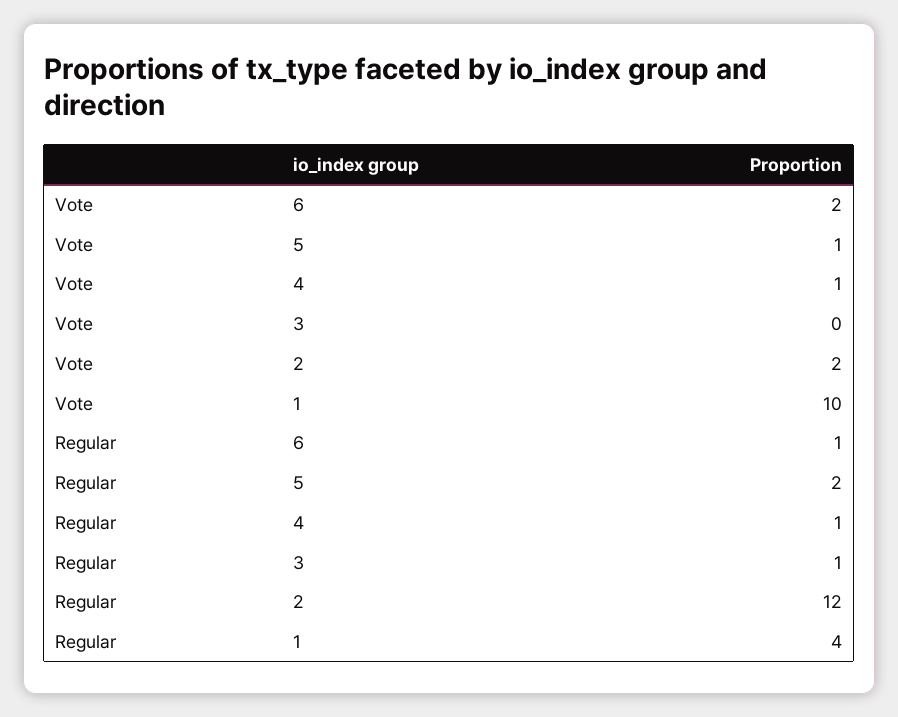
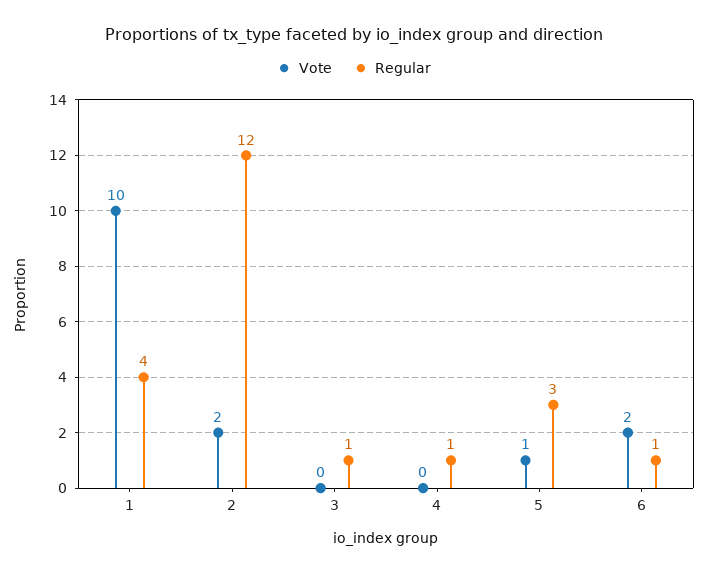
Vote, 4: 1 -> 0
Regular, 5: 2 -> 3

